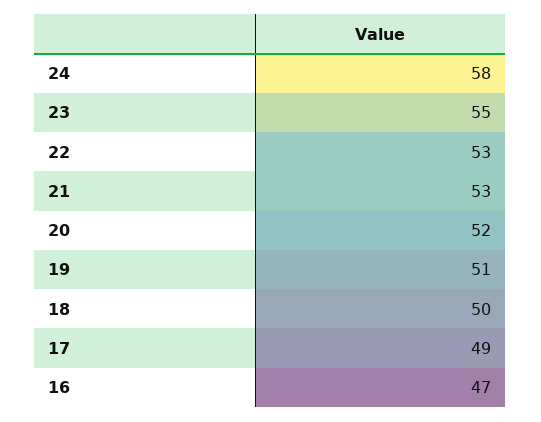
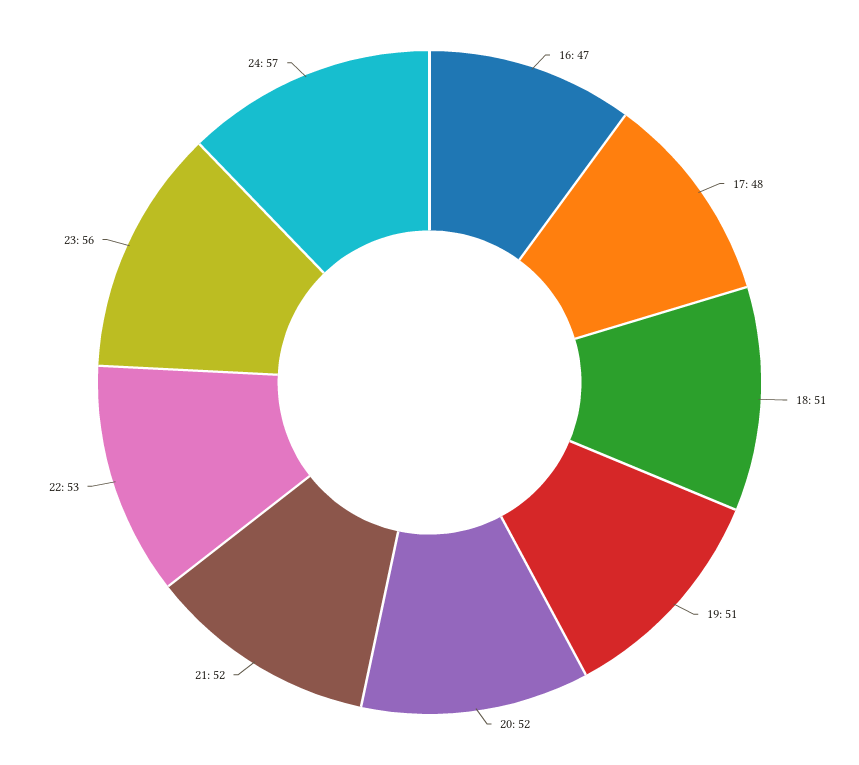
24: 58 -> 57
23: 55 -> 56
21: 53 -> 52
18: 50 -> 51
17: 49 -> 48

